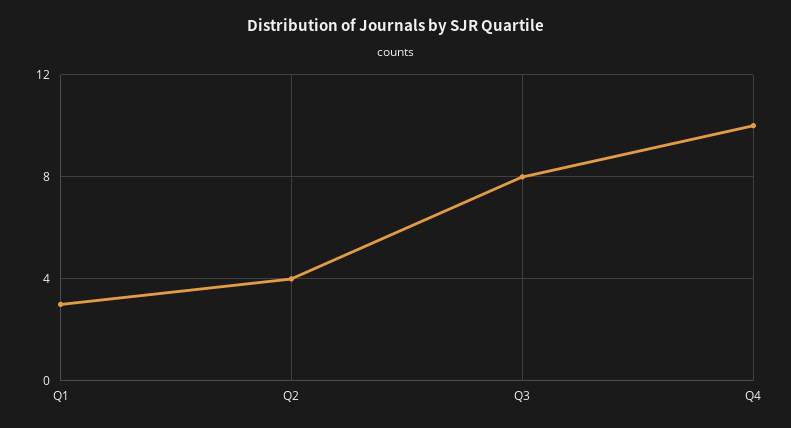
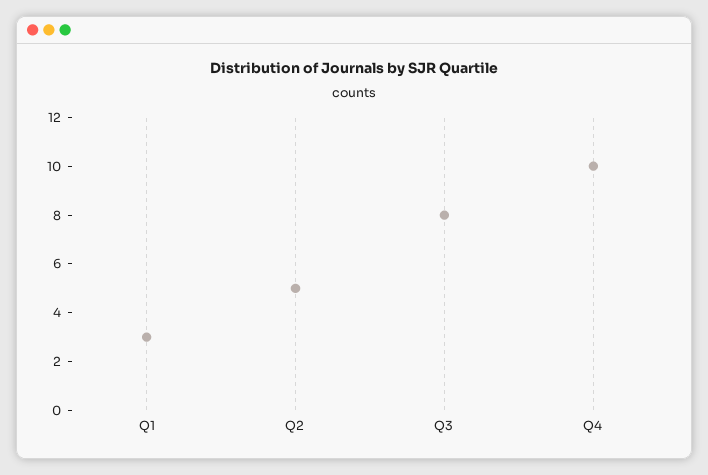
Q2: 4 -> 5

